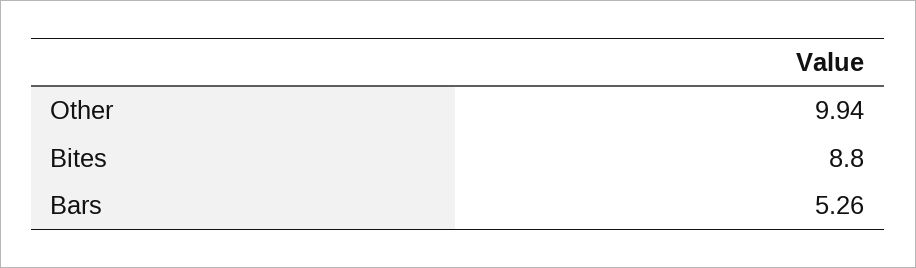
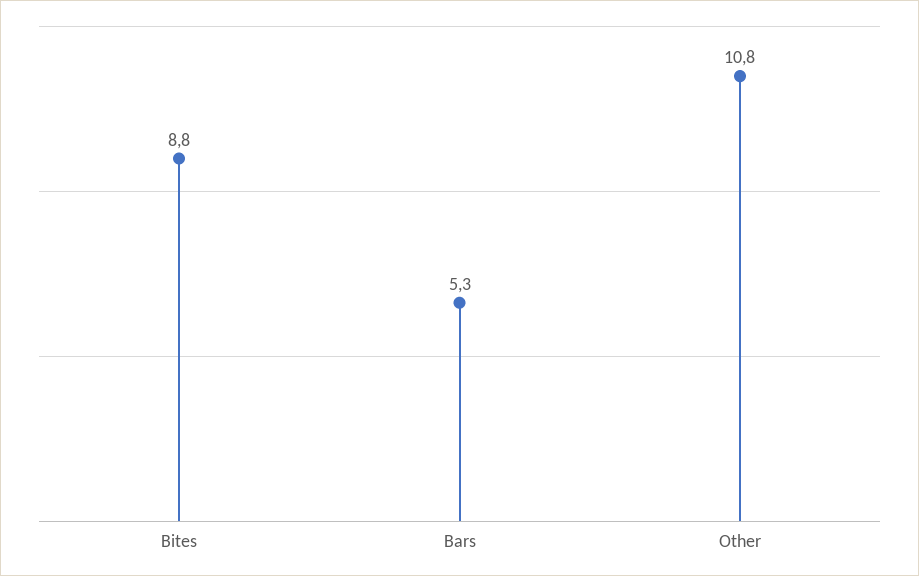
Other: 9.94 -> 10.8

